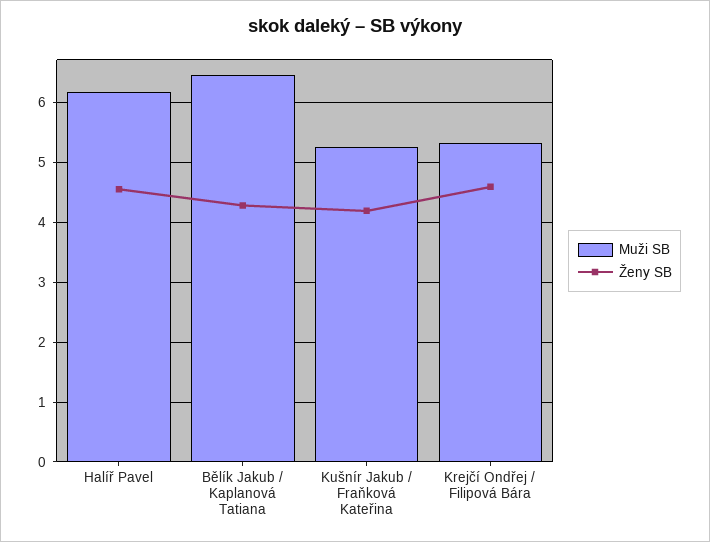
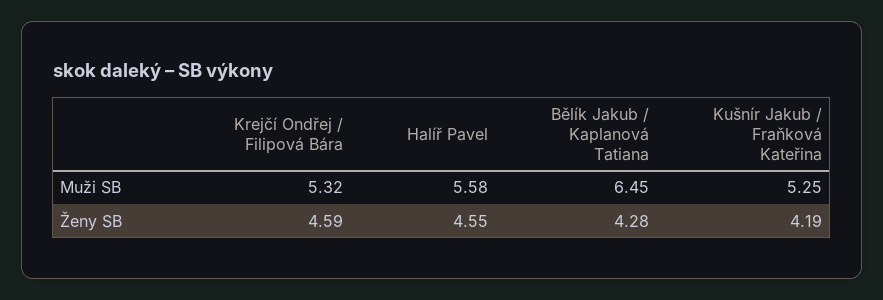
Muži SB, Halíř Pavel: 6.2 -> 5.58

